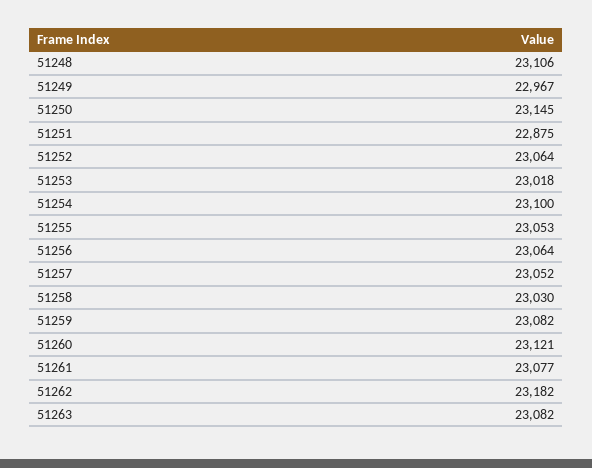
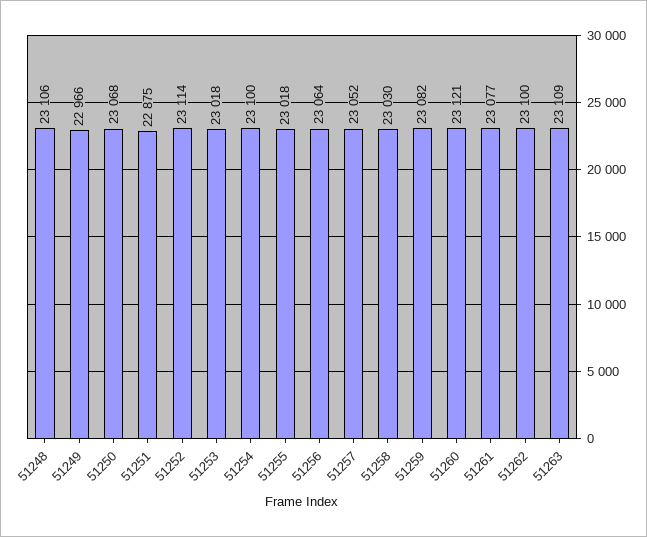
51249: 22967 -> 22966
51250: 23145 -> 23068
51252: 23064 -> 23114
51255: 23053 -> 23018
51262: 23182 -> 23100
51263: 23082 -> 23109

